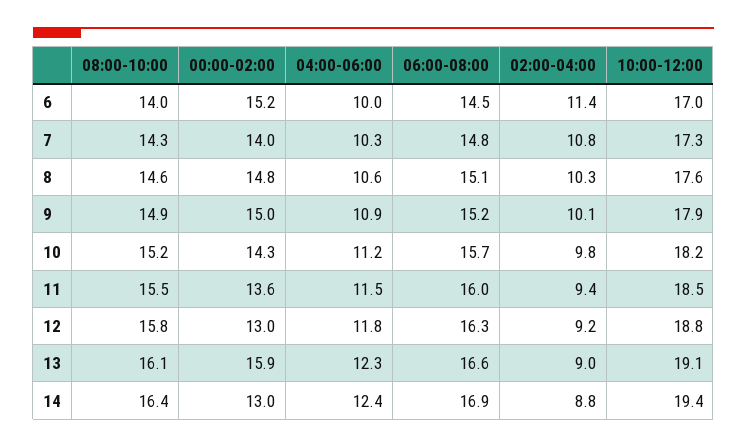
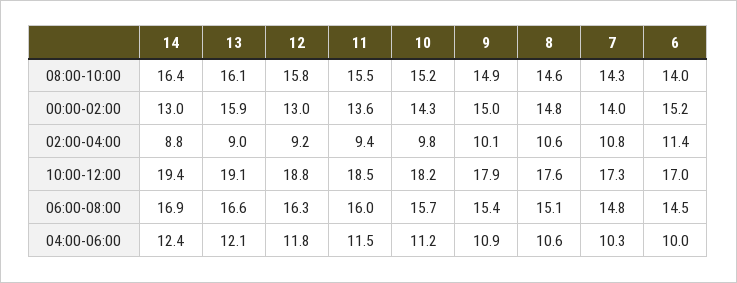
02:00-04:00, 8: 10.3 -> 10.6
06:00-08:00, 9: 15.2 -> 15.4
04:00-06:00, 13: 12.3 -> 12.1

